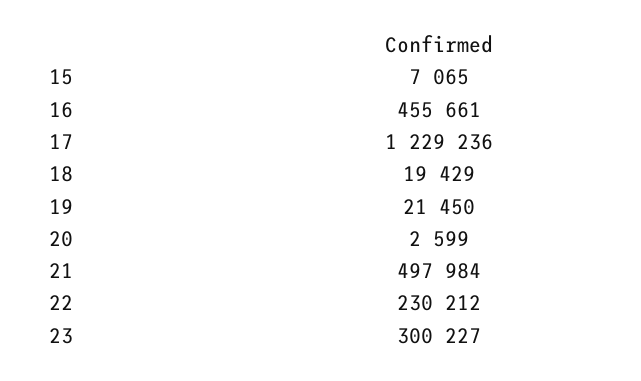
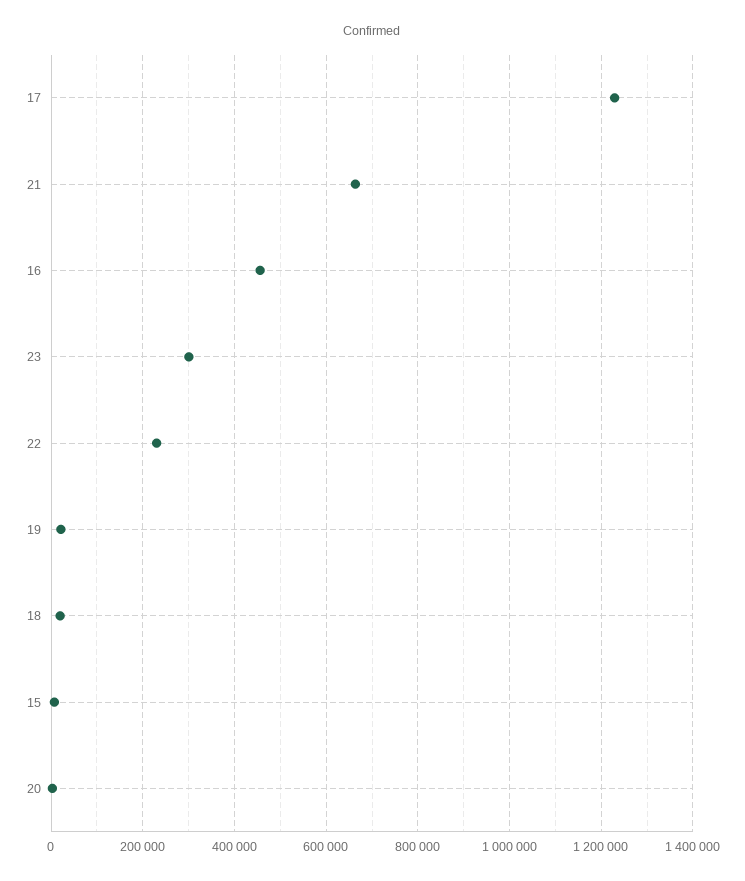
21: 497984 -> 660000

